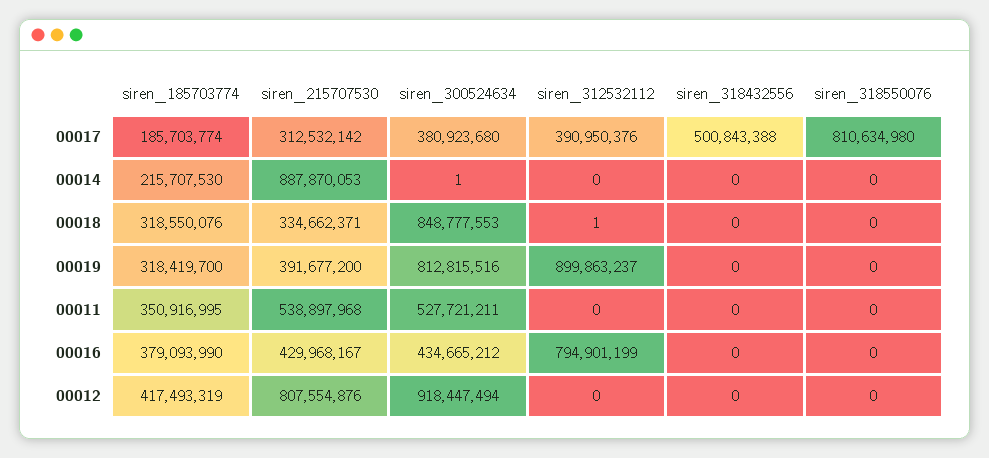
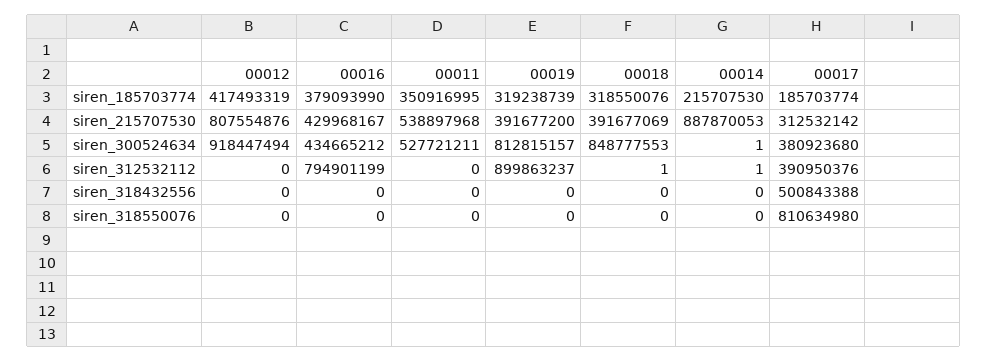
siren_312532112, 00014: 0 -> 1
siren_215707530, 00018: 334662371 -> 391677069
siren_185703774, 00019: 318419700 -> 319238739
siren_300524634, 00019: 812815516 -> 812815157

